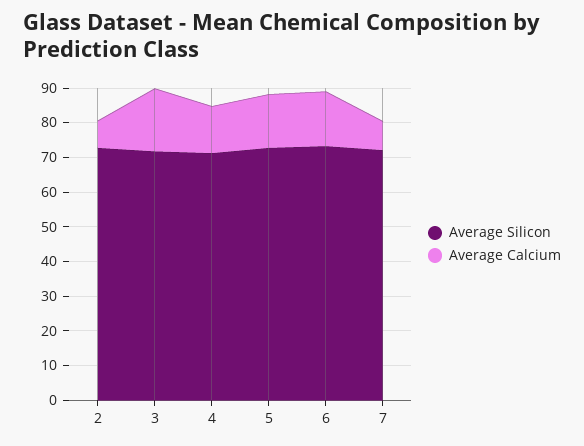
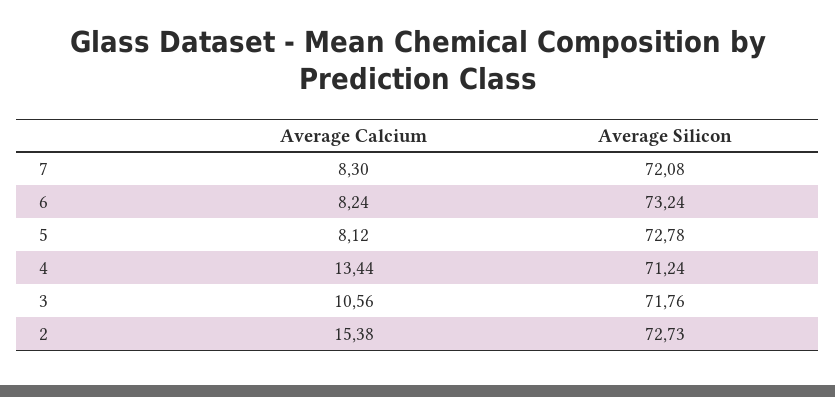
Average Calcium, 2: 7.5 -> 15.38
Average Calcium, 3: 17.5 -> 10.56
Average Calcium, 5: 15 -> 8.12
Average Calcium, 6: 15 -> 8.24

